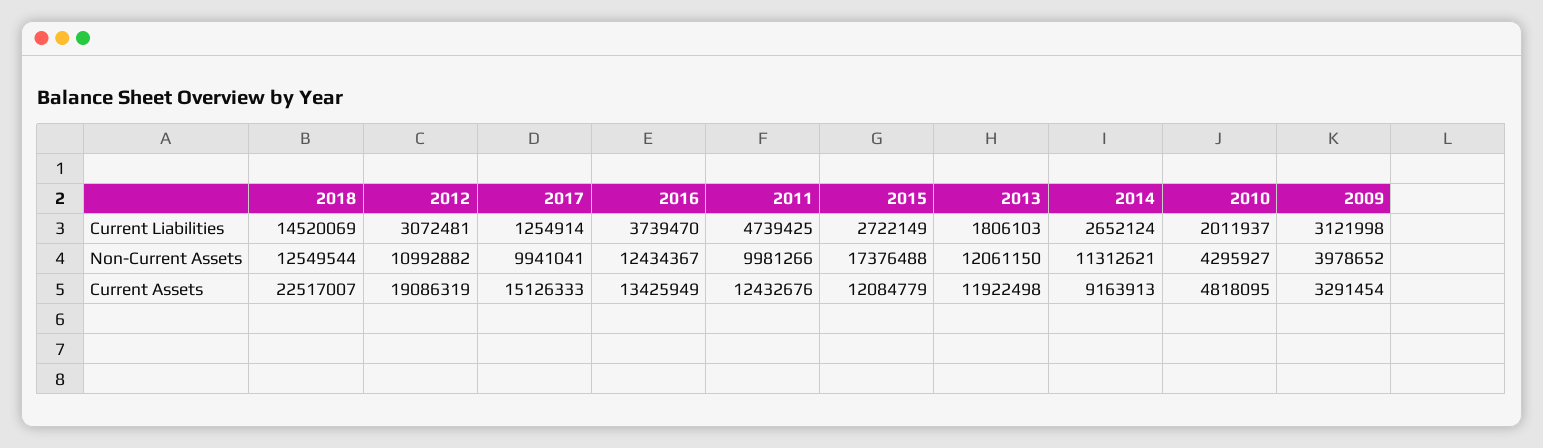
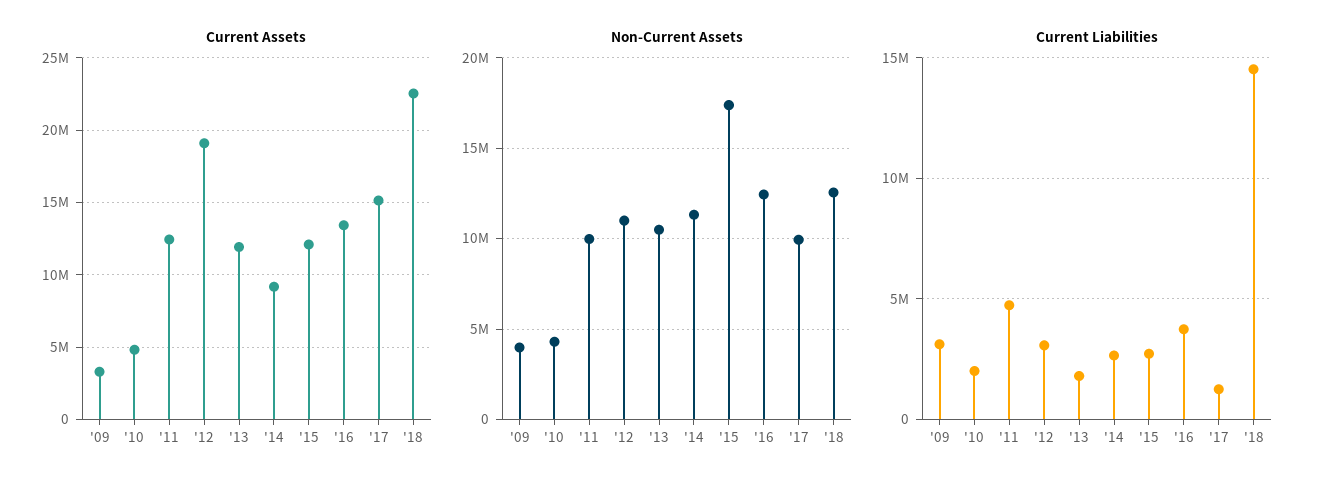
Non-Current Assets, 2013: 12061150 -> 10500000

